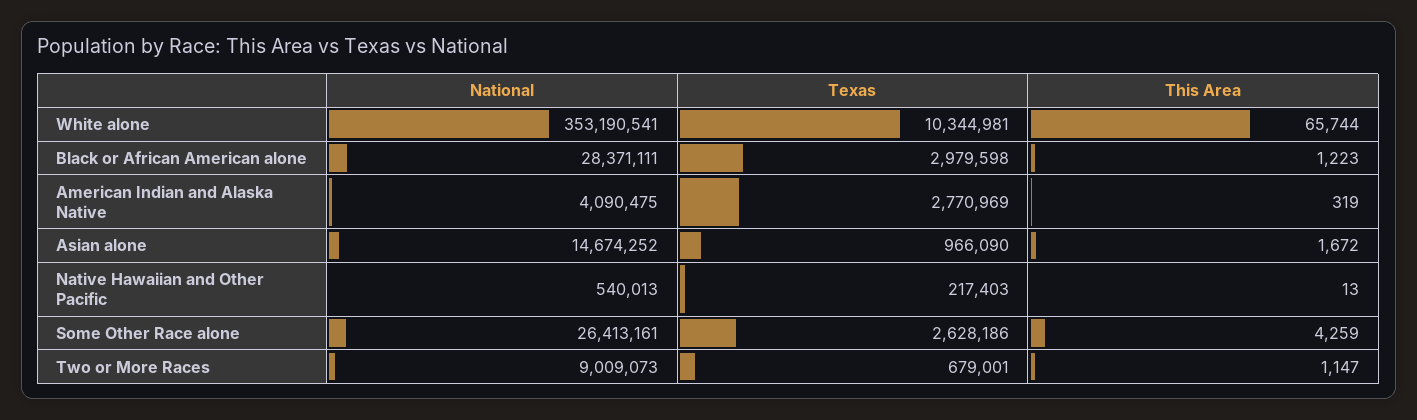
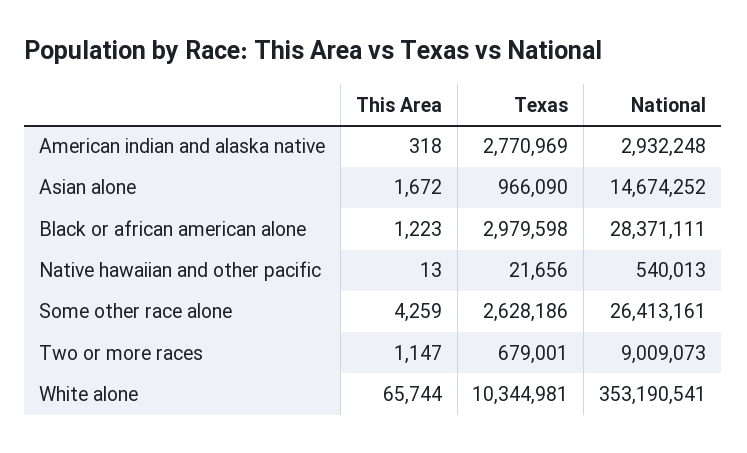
National, American Indian and Alaska Native: 4090475 -> 2932248
This Area, American Indian and Alaska Native: 319 -> 318
Texas, Native Hawaiian and Other Pacific: 217403 -> 21656

